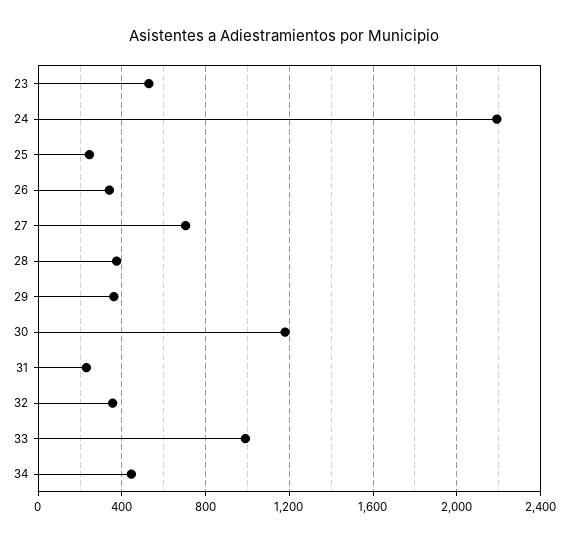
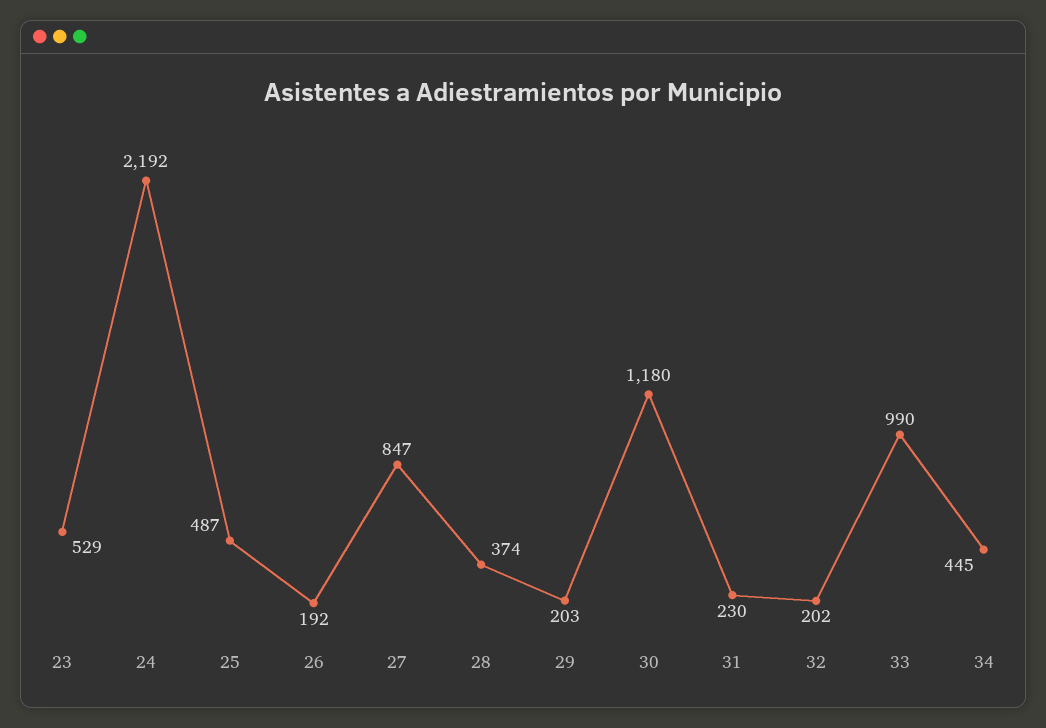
25: 250 -> 487
26: 350 -> 192
27: 700 -> 847
29: 350 -> 203
32: 350 -> 202

